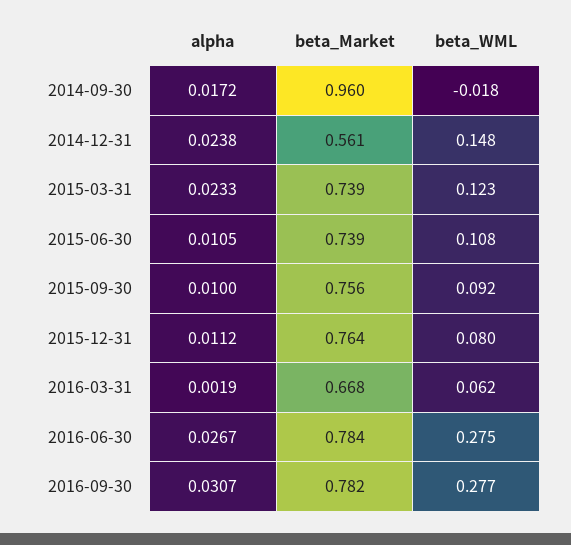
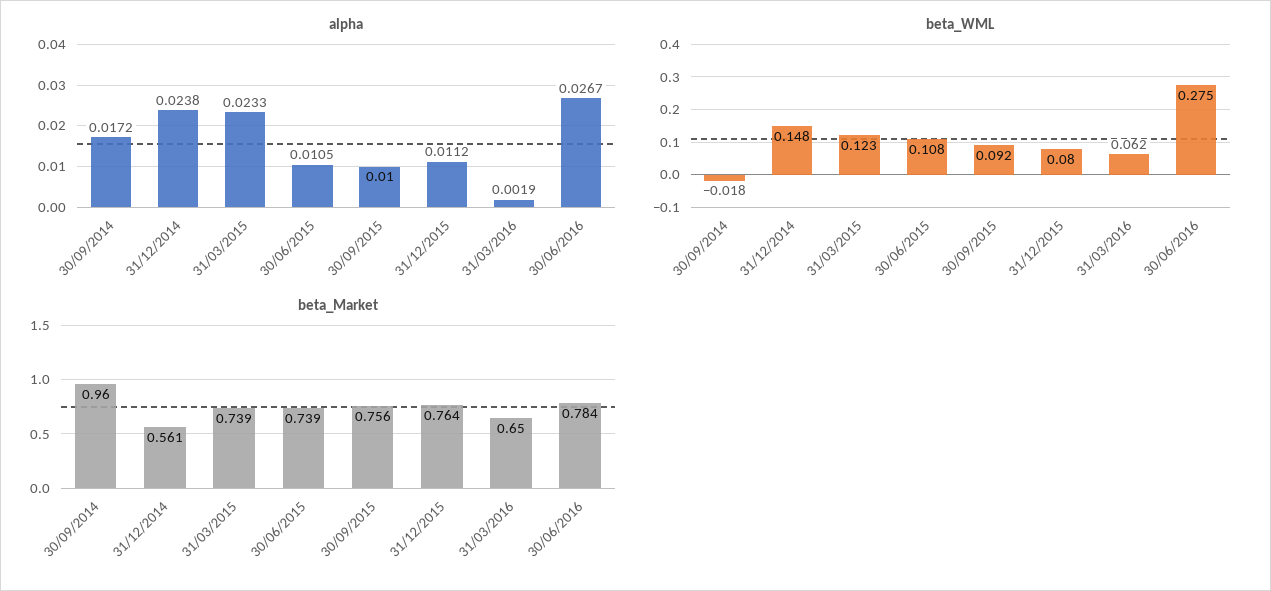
beta_Market, 2016-03-31: 0.668 -> 0.65
alpha, 2016-09-30: 0.0307 -> none
beta_Market, 2016-09-30: 0.782 -> none
beta_WML, 2016-09-30: 0.277 -> none

